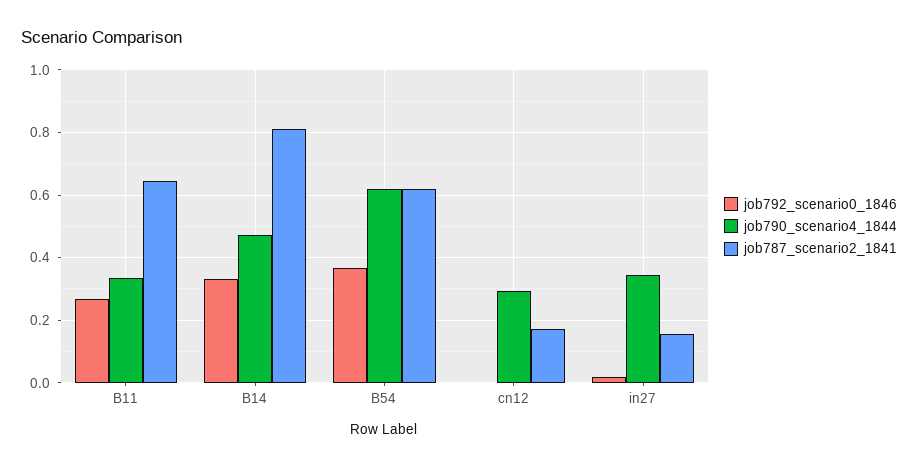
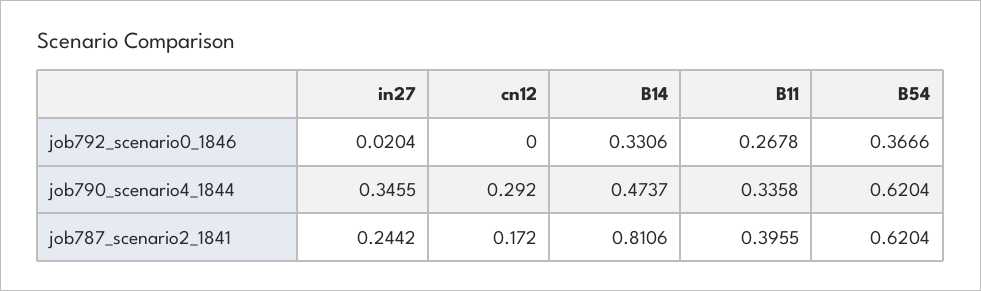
job787_scenario2_1841, B11: 0.64 -> 0.3955
job787_scenario2_1841, in27: 0.16 -> 0.2442

